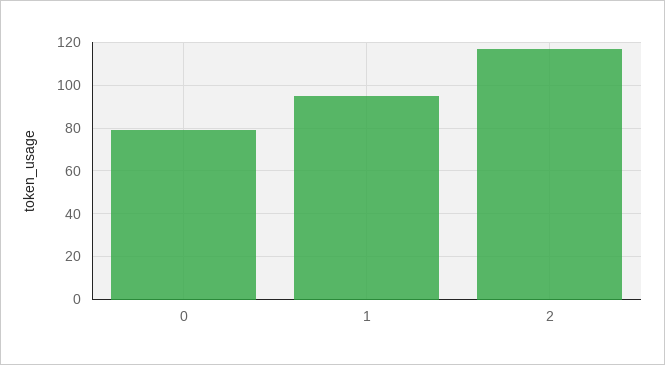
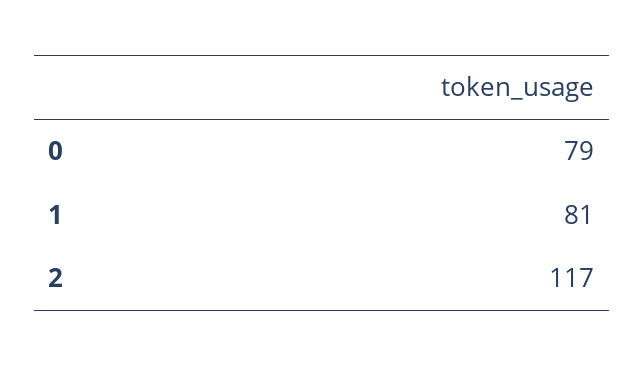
1: 95 -> 81

